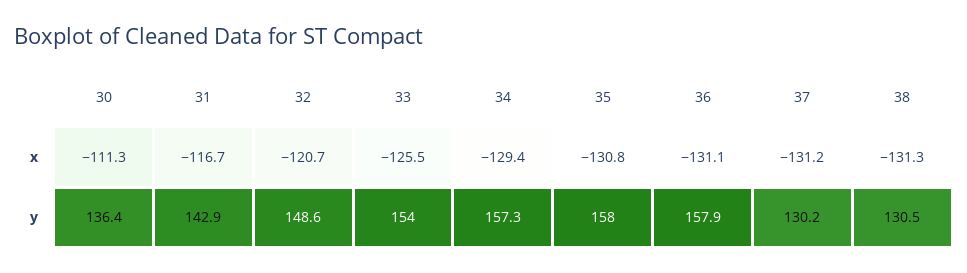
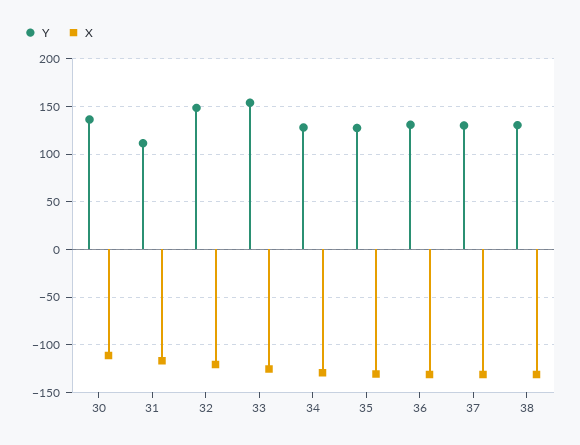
y, 31: 142.9 -> 110
y, 34: 157.3 -> 130
y, 35: 158 -> 130
y, 36: 157.9 -> 130

